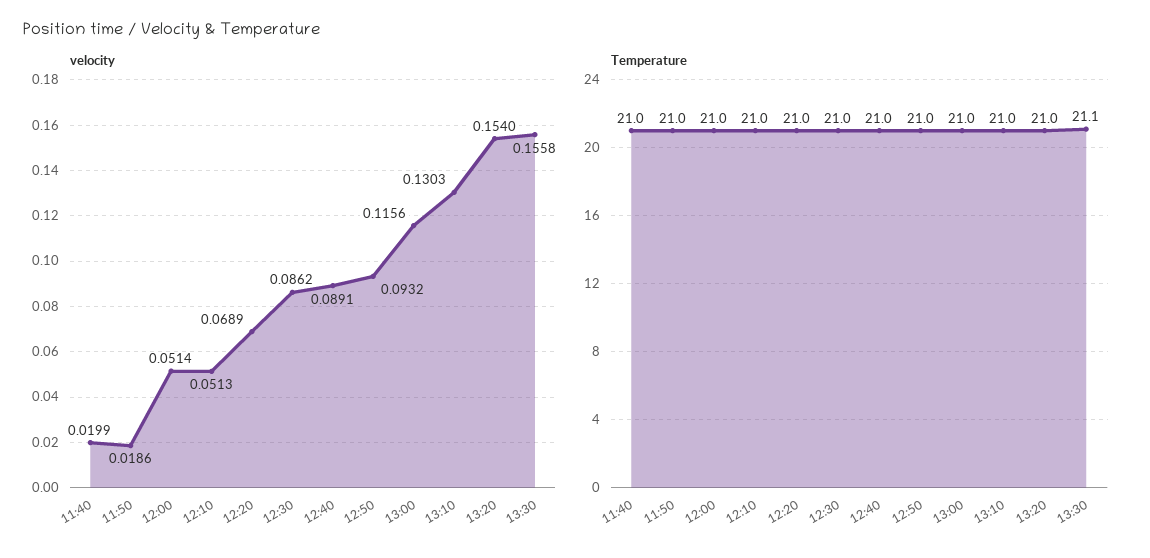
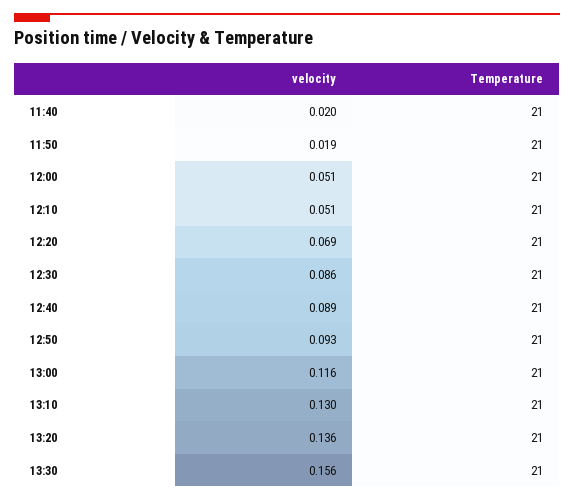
velocity, 13:20: 0.154 -> 0.136
Temperature, 13:30: 21.1 -> 21

